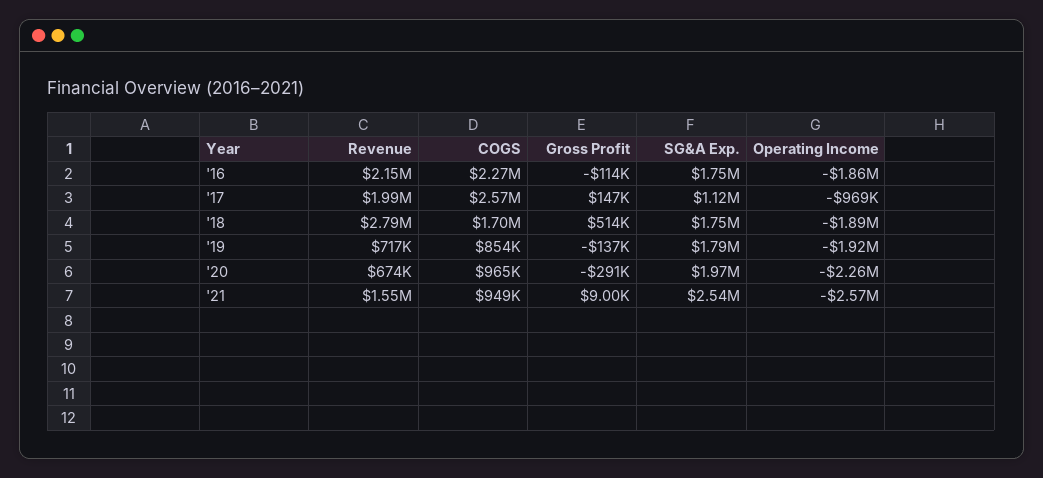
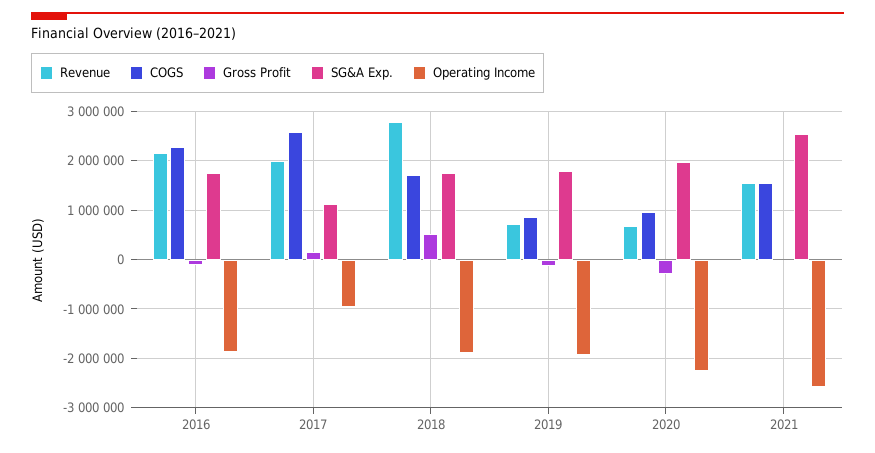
COGS, '21: 949000 -> 1600000

